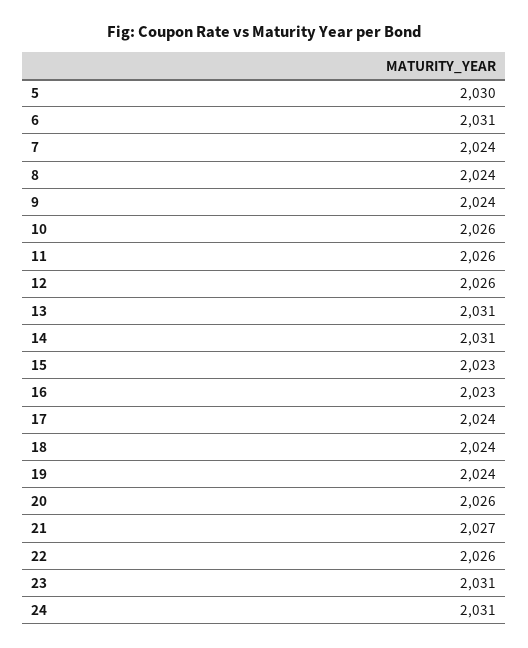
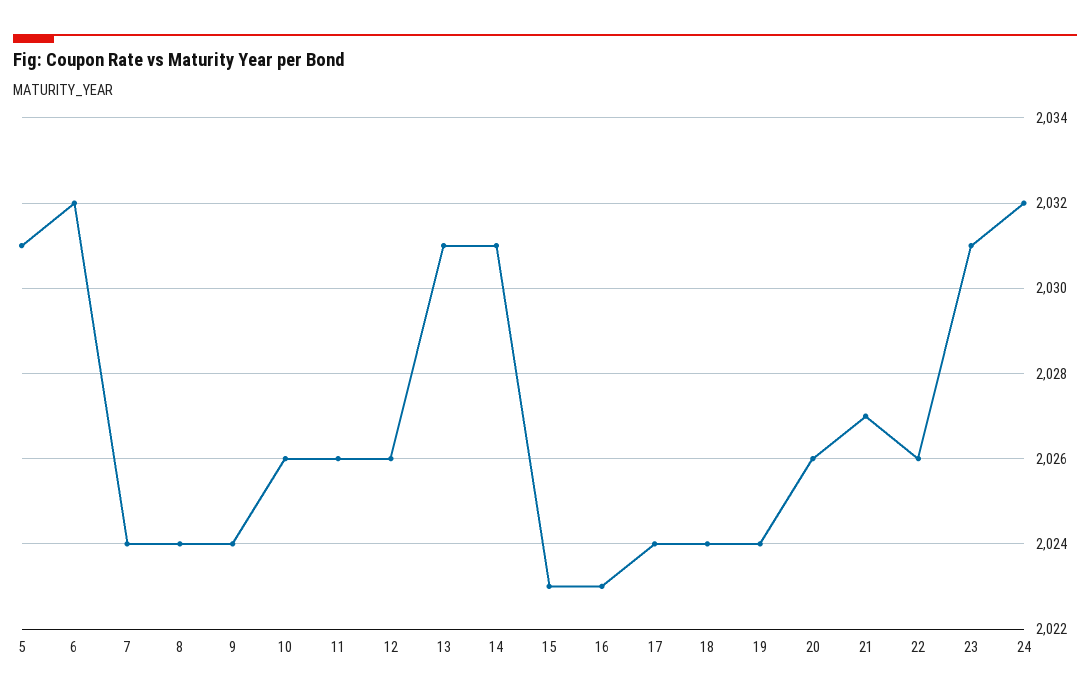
5: 2030 -> 2031
6: 2031 -> 2032
24: 2031 -> 2032

